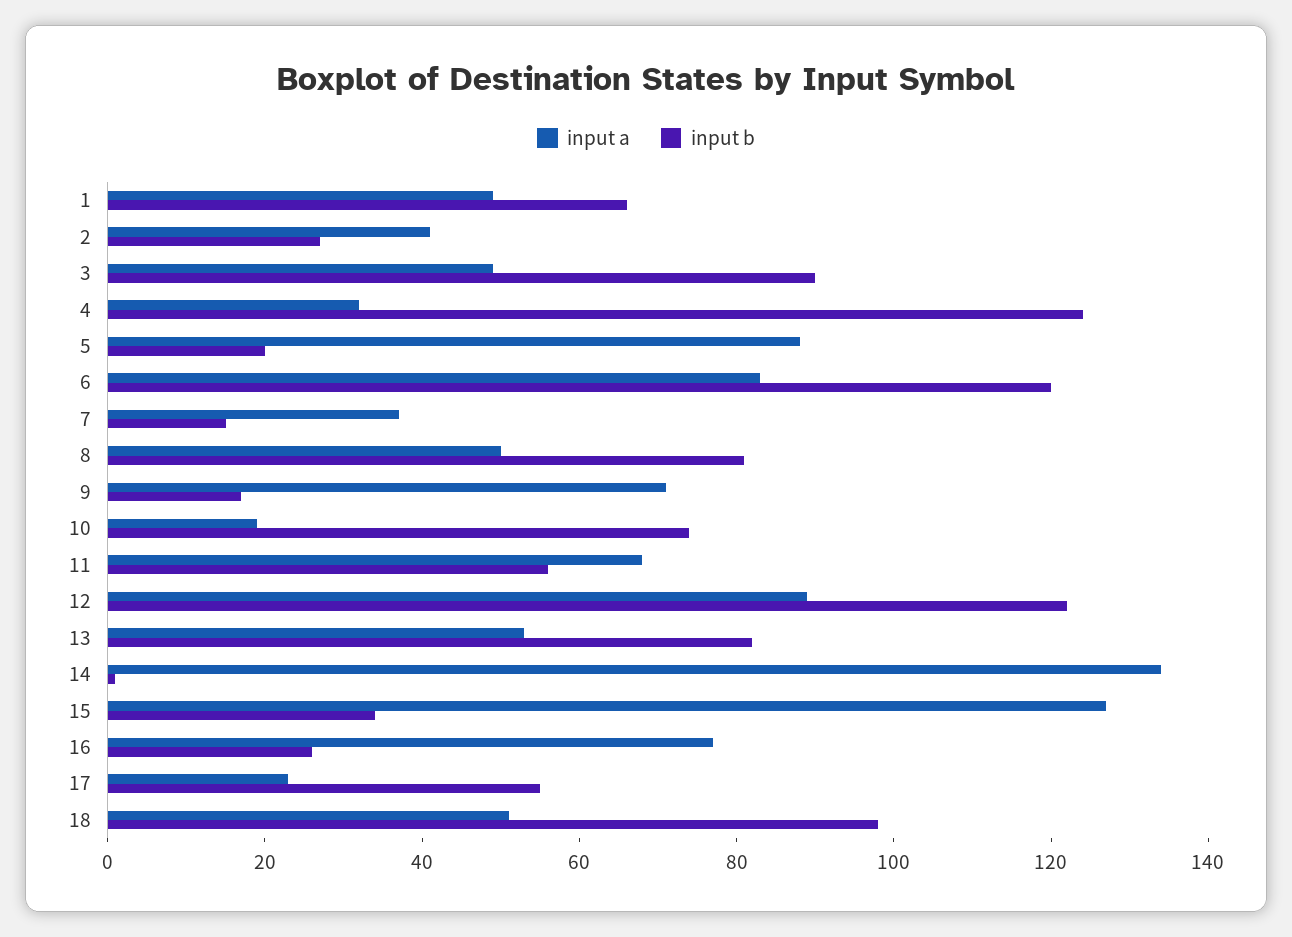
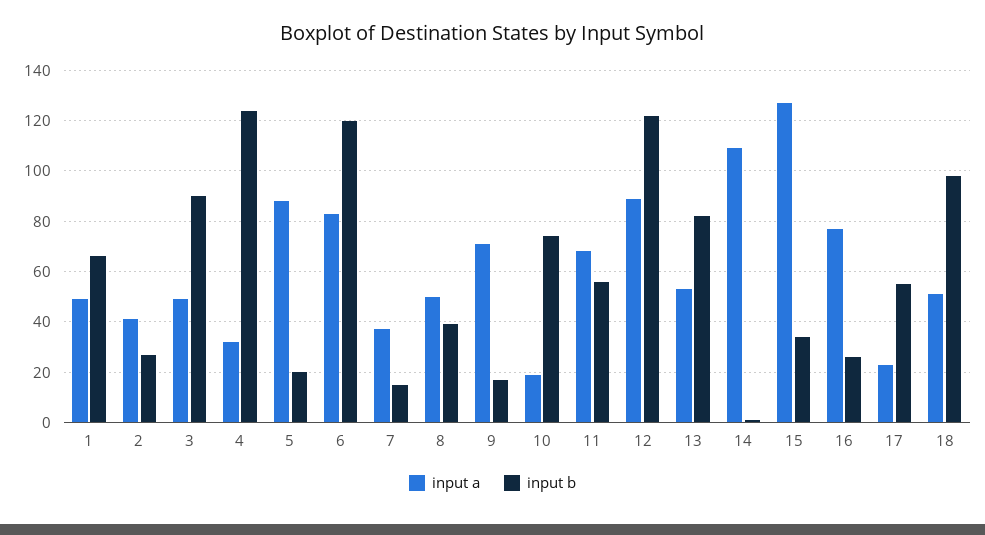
input b, 8: 80 -> 40
input a, 14: 135 -> 110

